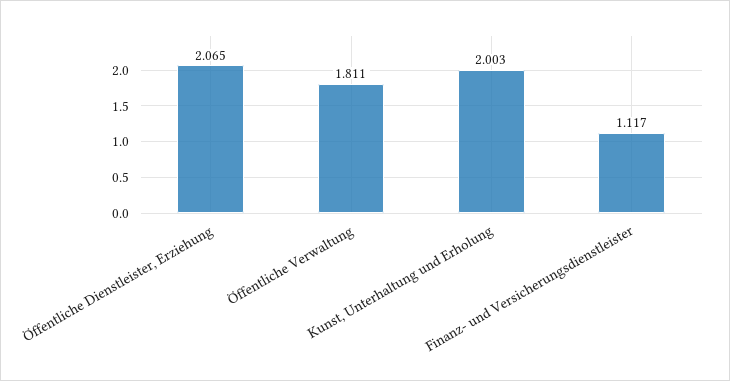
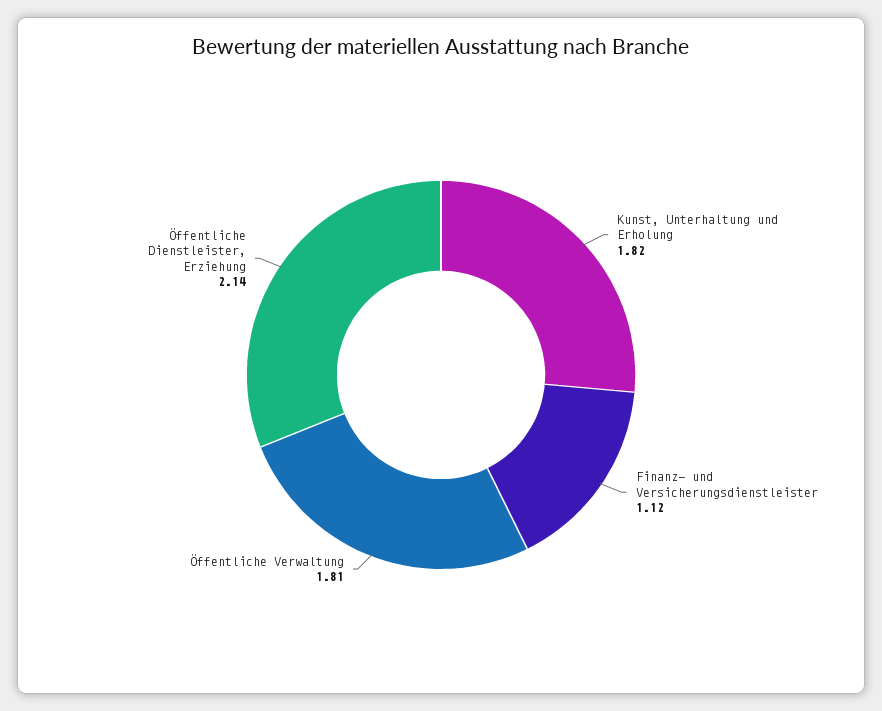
Öffentliche Dienstleister, Erziehung: 2.065 -> 2.14
Kunst, Unterhaltung und Erholung: 2.003 -> 1.82

